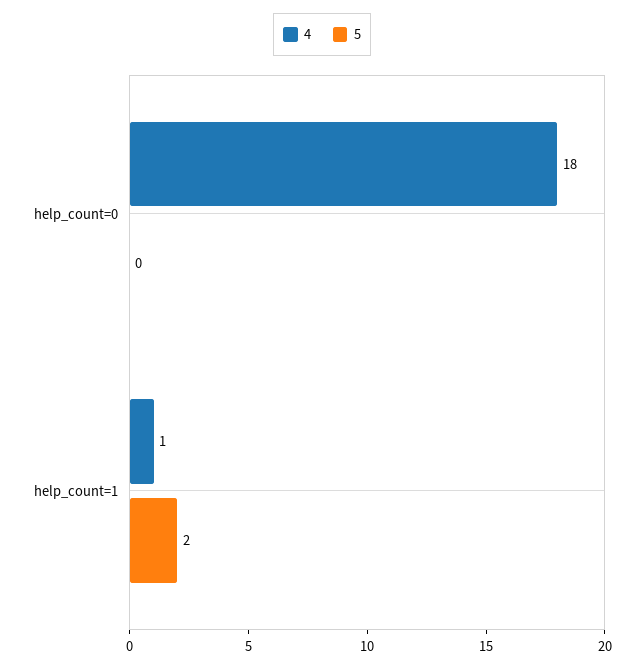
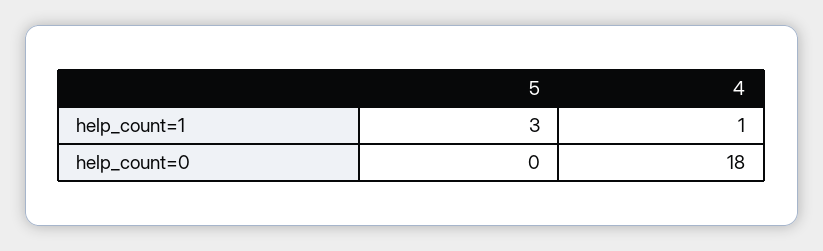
5, help_count=1: 2 -> 3

